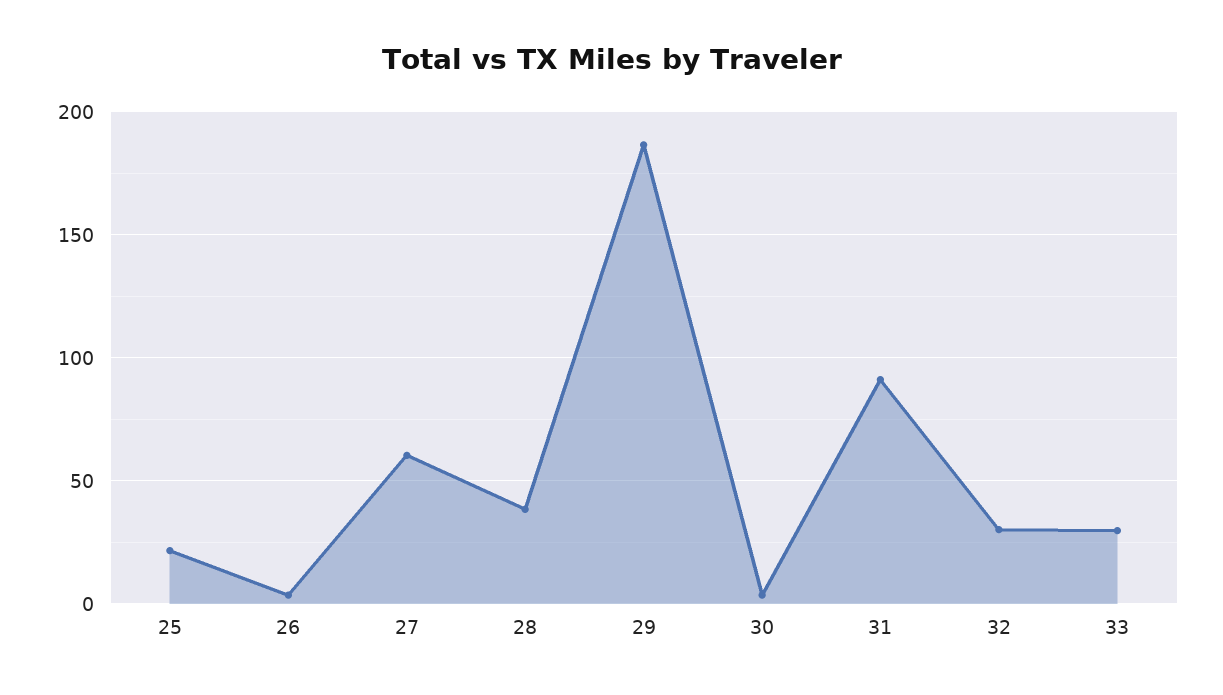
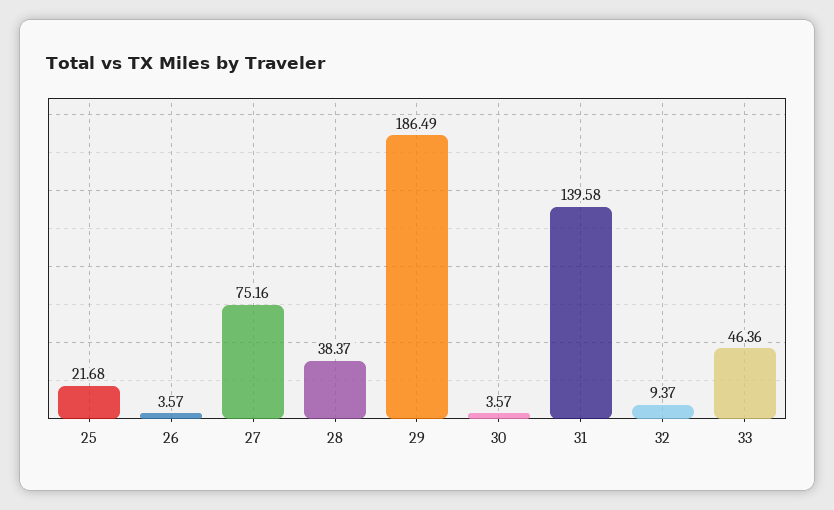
27: 60 -> 75.16
31: 90 -> 139.58
32: 30 -> 9.37
33: 30 -> 46.36

